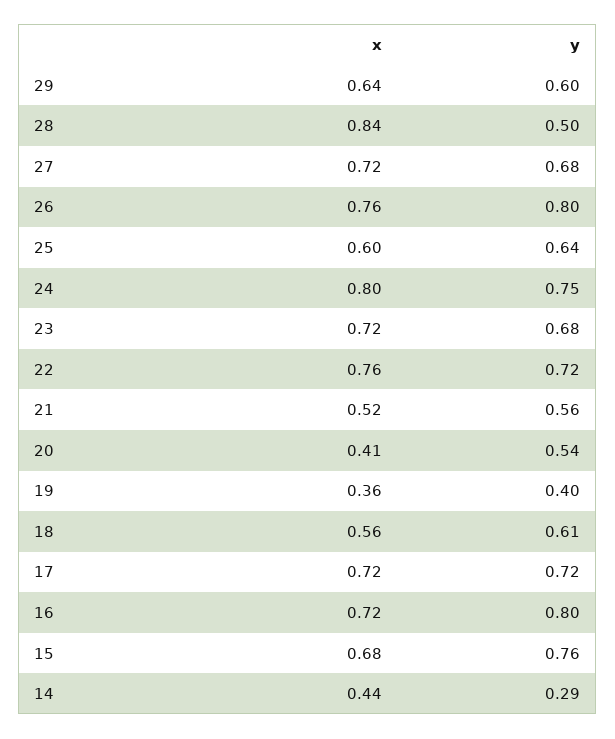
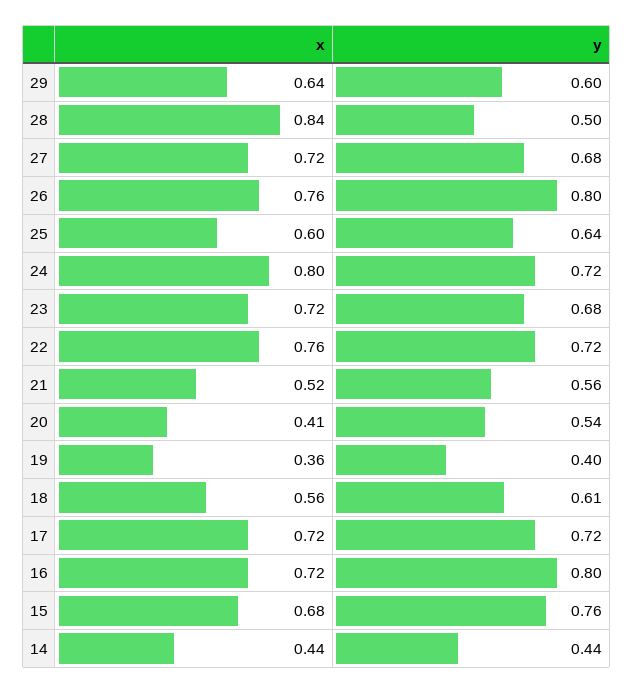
y, 24: 0.75 -> 0.72
y, 14: 0.29 -> 0.44

